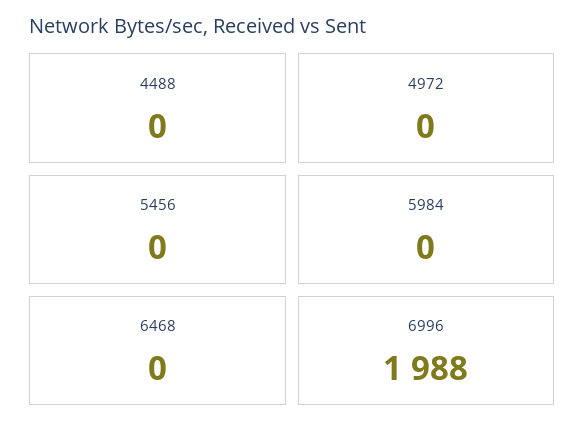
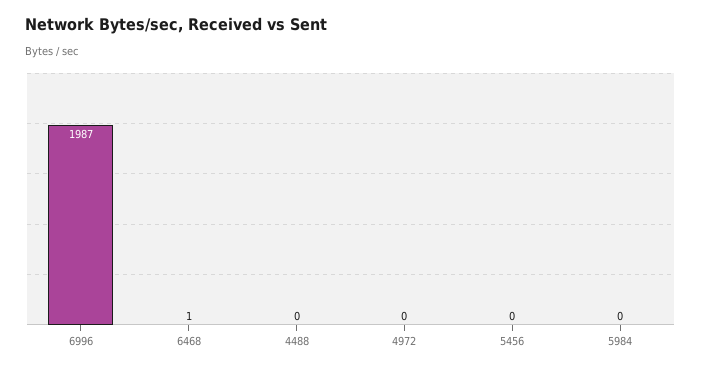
6468: 0 -> 1
6996: 1988 -> 1987

